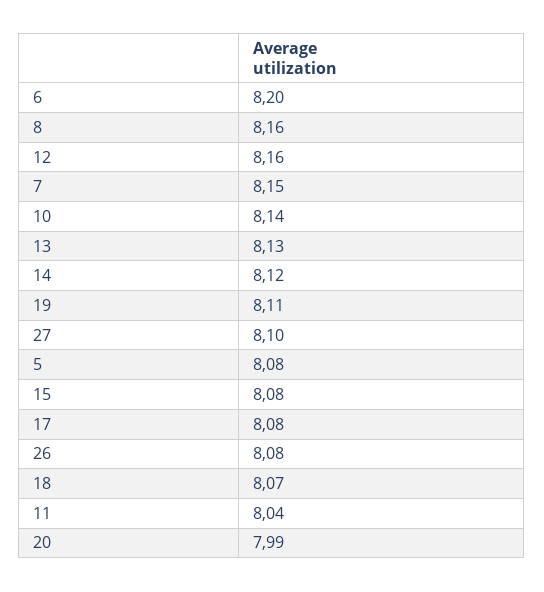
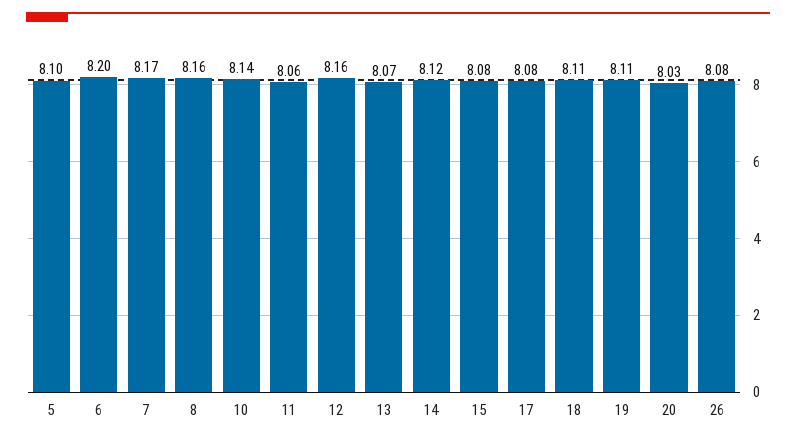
7: 8.15 -> 8.17
13: 8.13 -> 8.07
27: 8.1 -> none
5: 8.08 -> 8.1
18: 8.07 -> 8.11
11: 8.04 -> 8.06
20: 7.99 -> 8.03

